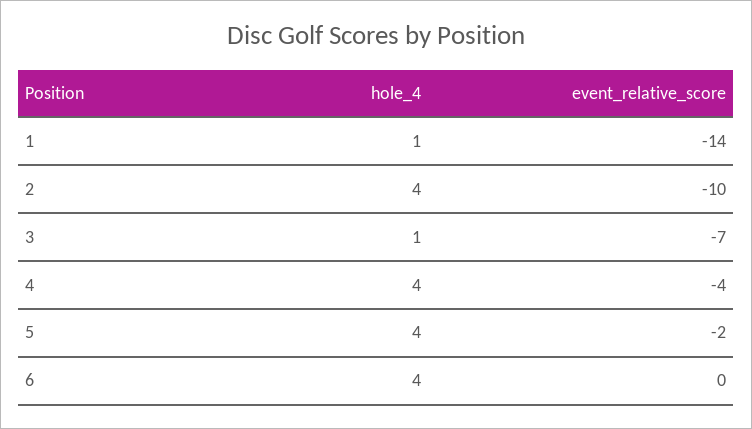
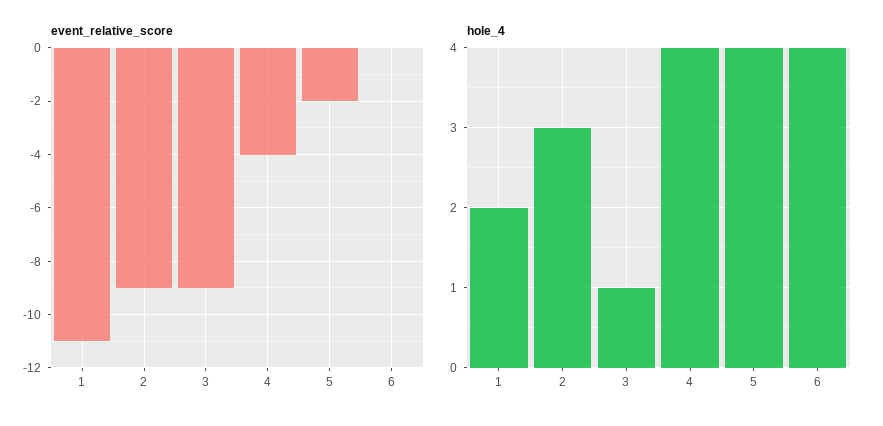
hole_4, 1: 1 -> 2
event_relative_score, 1: -14 -> -11
hole_4, 2: 4 -> 3
event_relative_score, 2: -10 -> -9
event_relative_score, 3: -7 -> -9

